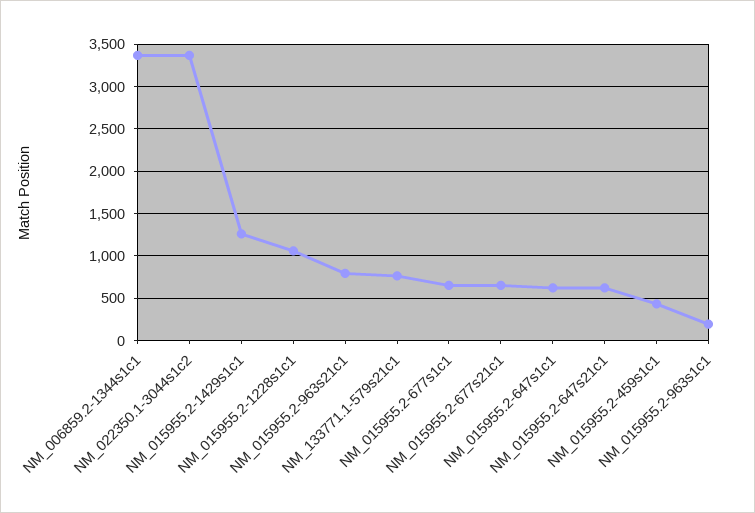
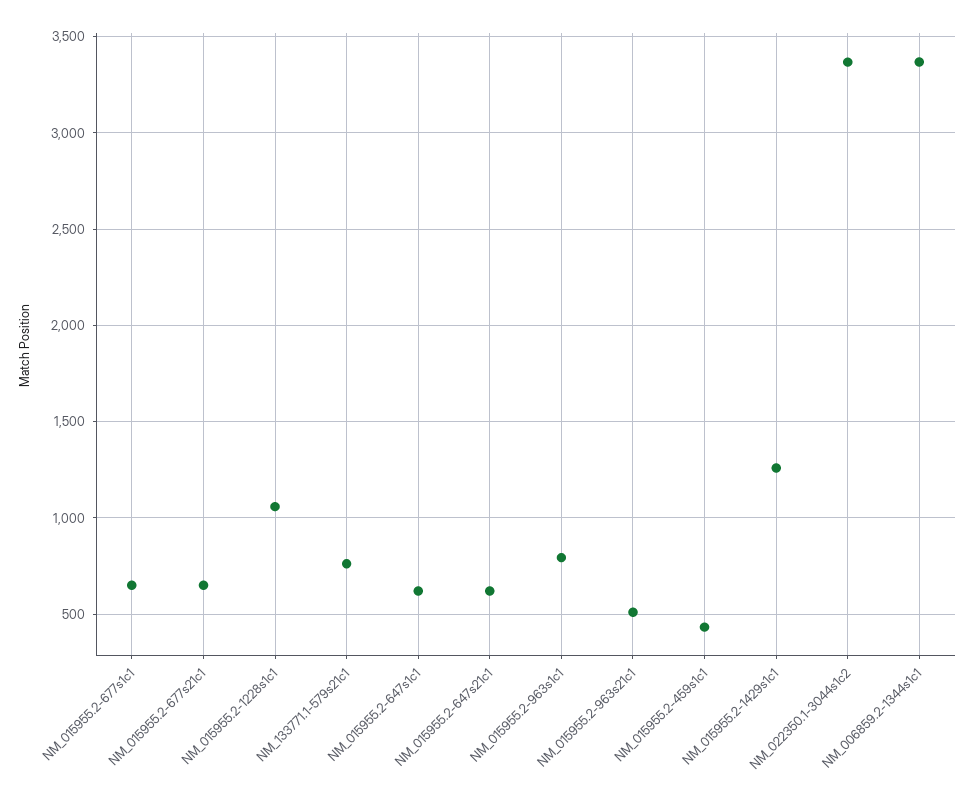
NM_015955.2-963s21c1: 800 -> 500
NM_015955.2-963s1c1: 200 -> 800

